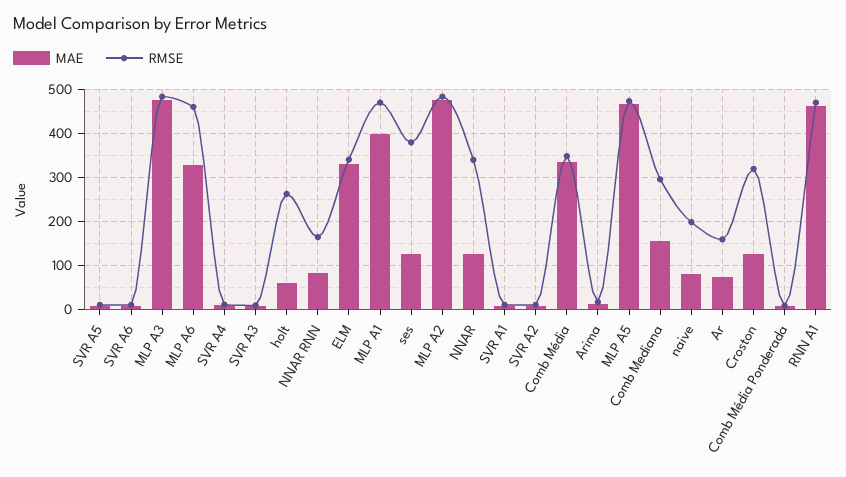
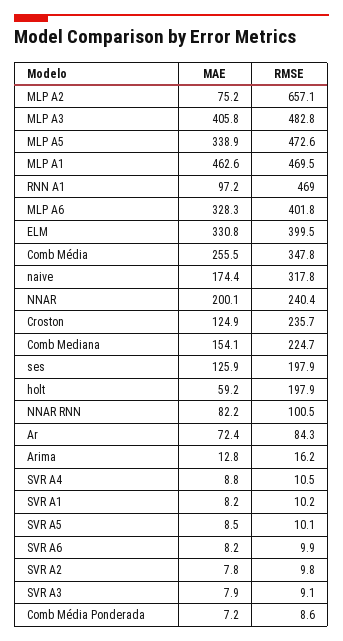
MAE, MLP A3: 480 -> 405.8
RMSE, MLP A6: 460 -> 401.8
RMSE, holt: 260 -> 197.9
RMSE, NNAR RNN: 160 -> 100.5
RMSE, ELM: 340 -> 399.5
MAE, MLP A1: 400 -> 462.6
RMSE, ses: 380 -> 197.9
MAE, MLP A2: 480 -> 75.2
RMSE, MLP A2: 480 -> 657.1
MAE, NNAR: 120 -> 200.1
RMSE, NNAR: 340 -> 240.4
MAE, Comb Média: 340 -> 255.5
MAE, MLP A5: 460 -> 338.9
RMSE, Comb Mediana: 300 -> 224.7
MAE, naive: 80 -> 174.4
RMSE, naive: 200 -> 317.8
RMSE, Ar: 160 -> 84.3
RMSE, Croston: 320 -> 235.7
MAE, RNN A1: 460 -> 97.2

